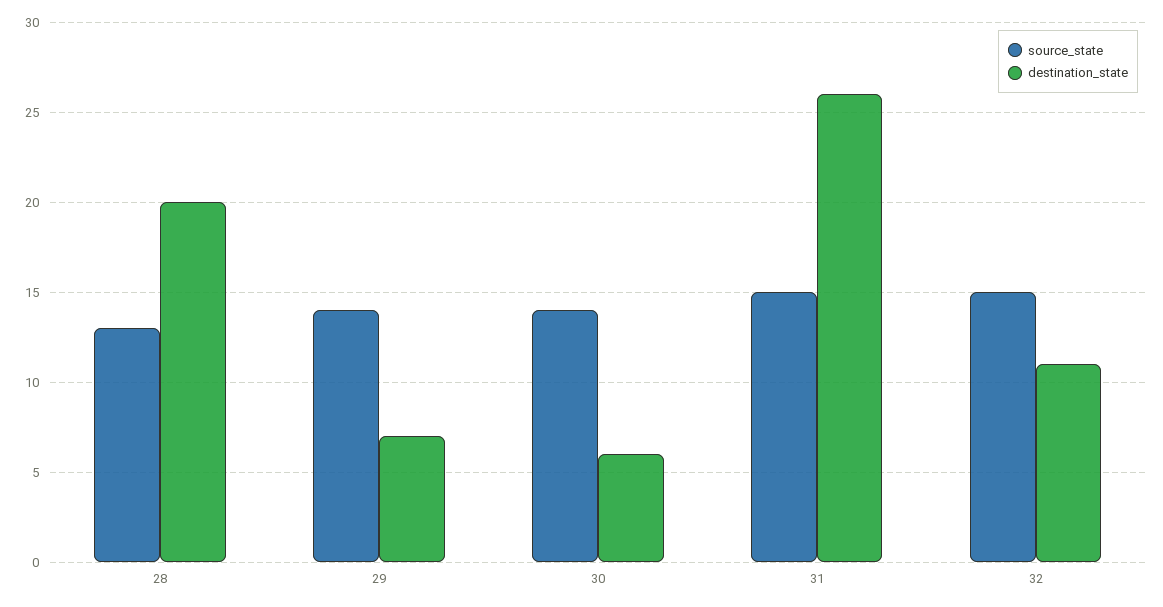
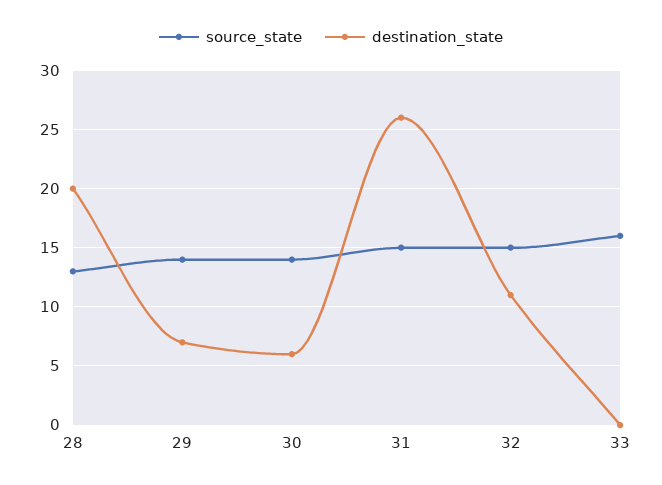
source_state, 33: none -> 16
destination_state, 33: none -> 0

